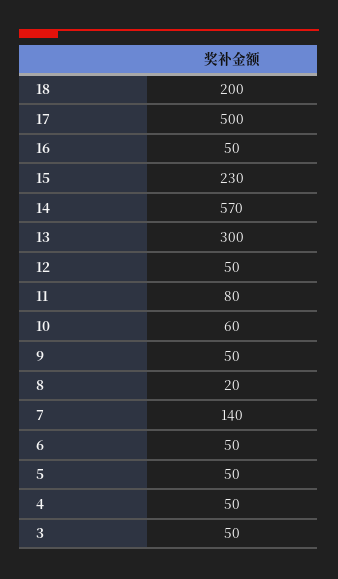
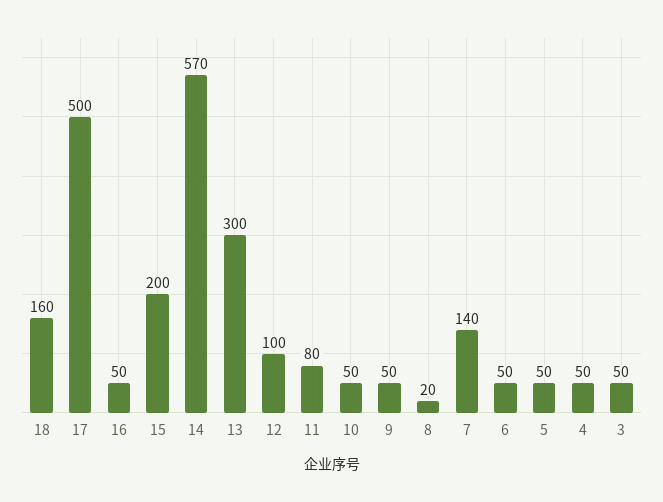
18: 200 -> 160
15: 230 -> 200
12: 50 -> 100
10: 60 -> 50

